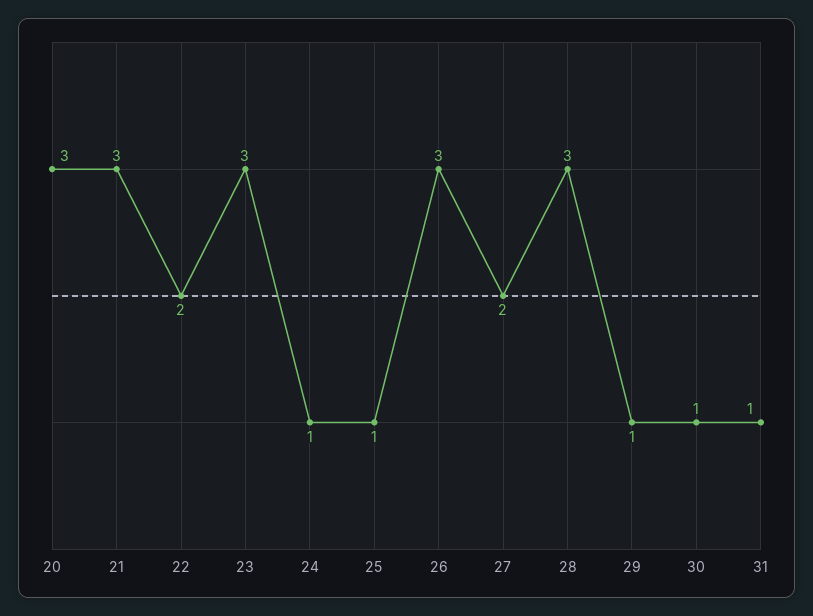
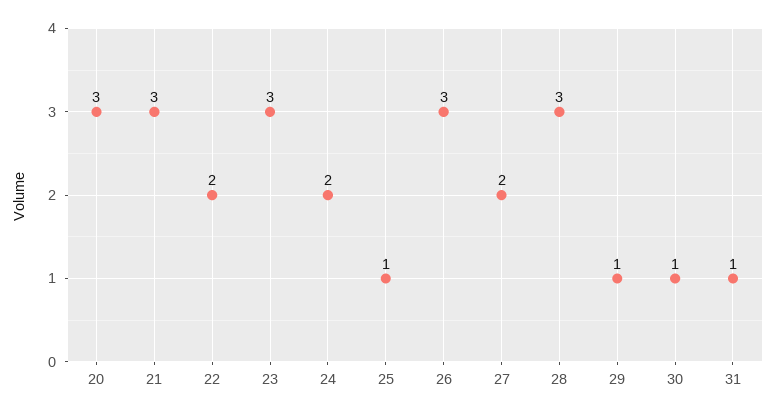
24: 1 -> 2

